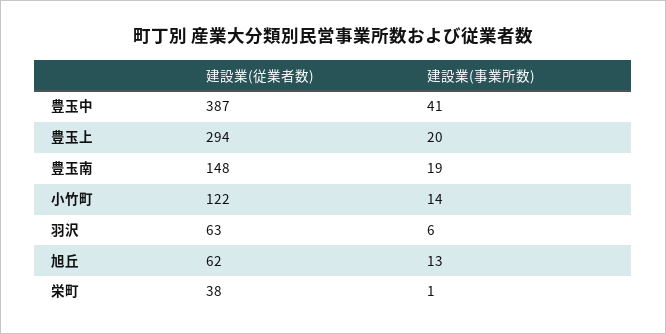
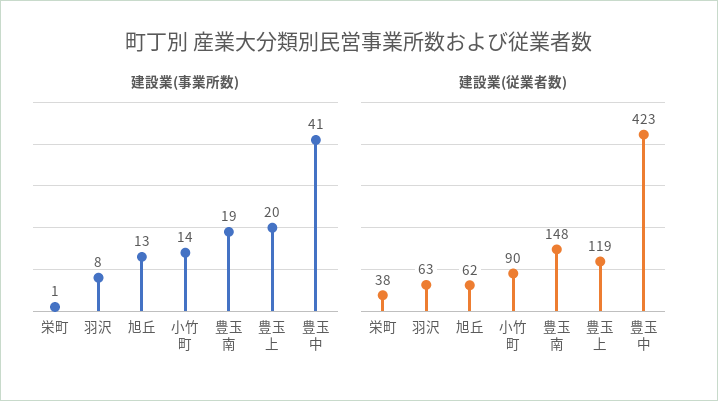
建設業(従業者数), 豊玉中: 387 -> 423
建設業(従業者数), 豊玉上: 294 -> 119
建設業(従業者数), 小竹町: 122 -> 90
建設業(事業所数), 羽沢: 6 -> 8

